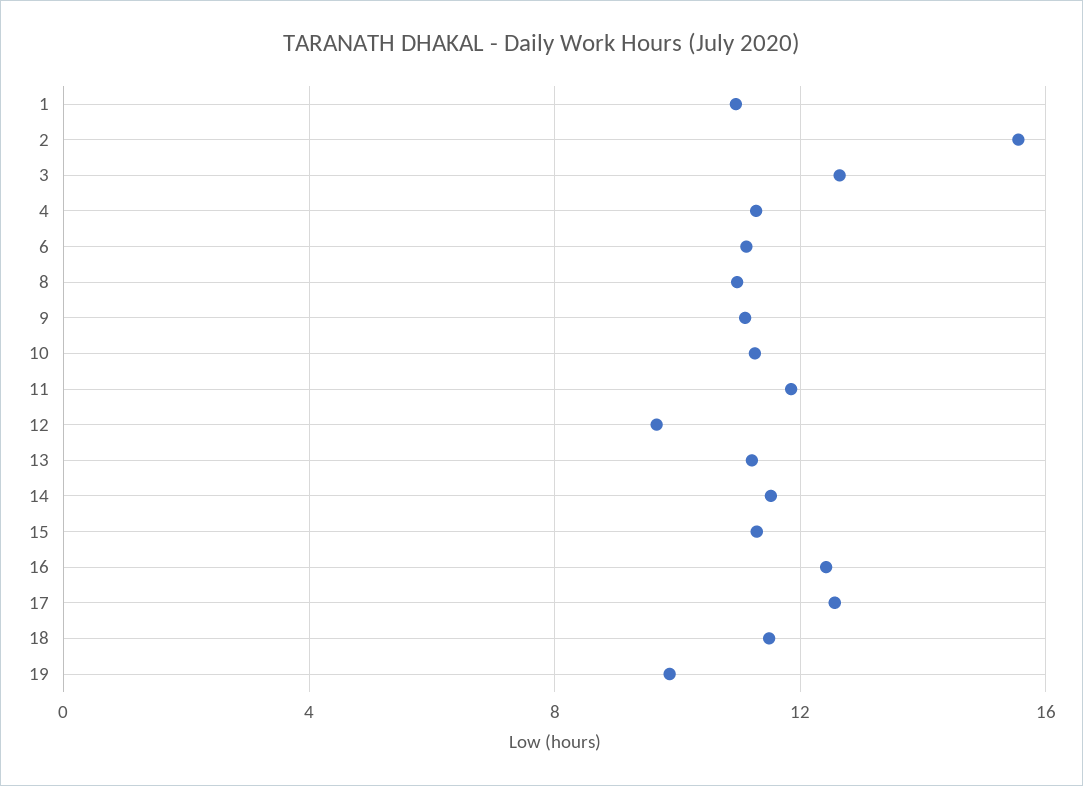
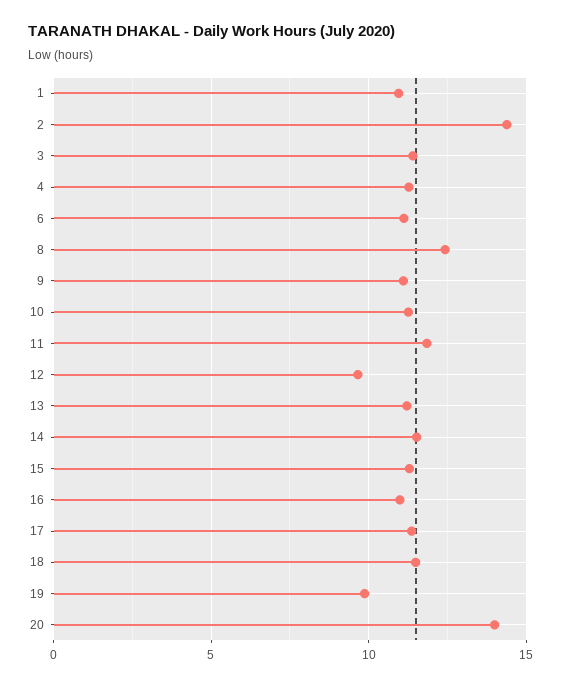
2: 15.5 -> 14.5
3: 12.5 -> 11.5
8: 11 -> 12.5
16: 12.5 -> 11
17: 12.5 -> 11.5
20: none -> 14

